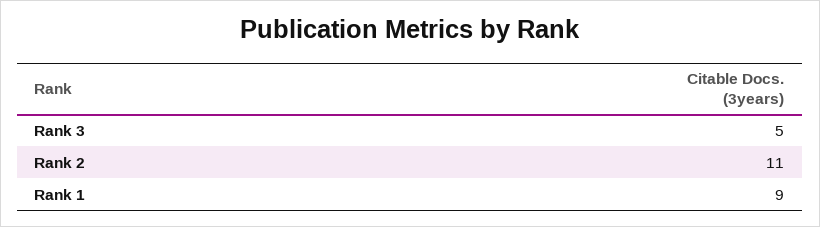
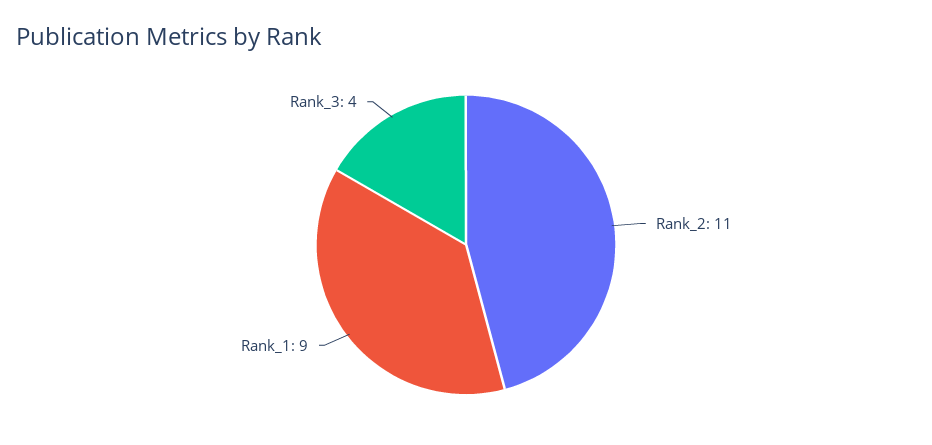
Rank 3: 5 -> 4

